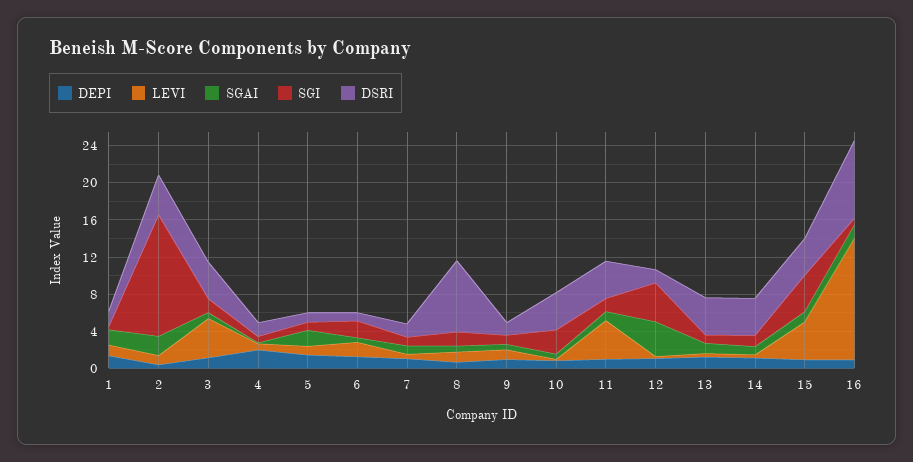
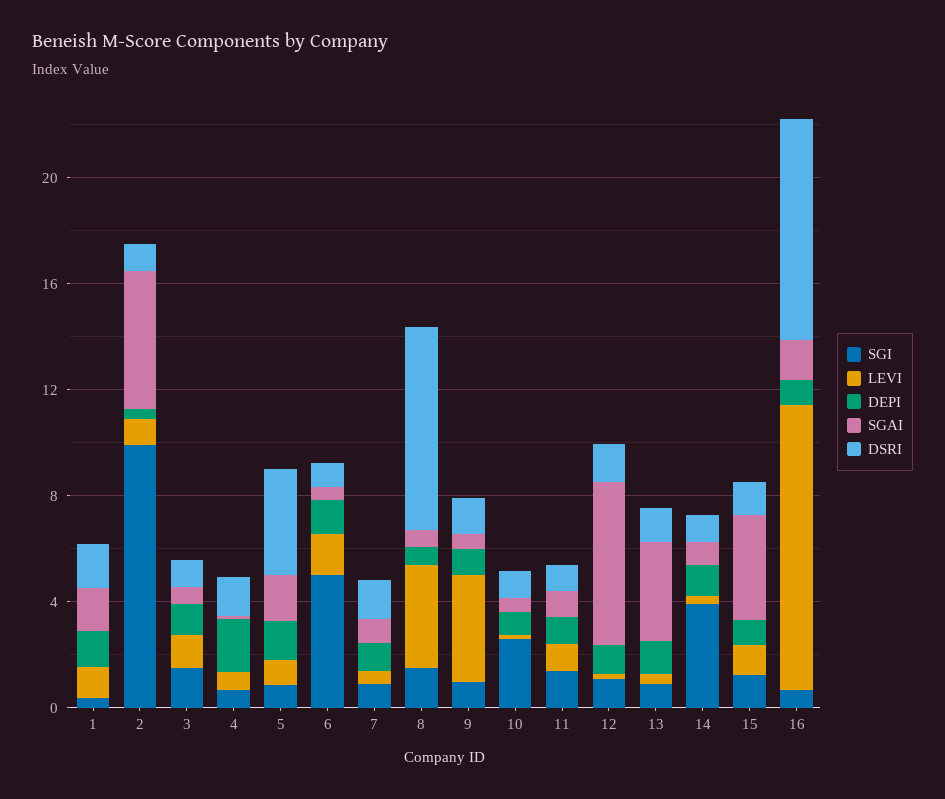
SGAI, 2: 2 -> 5
SGI, 2: 13 -> 10
DSRI, 2: 4 -> 1
LEVI, 3: 4 -> 1
DSRI, 3: 4 -> 1
DSRI, 5: 1 -> 4
SGI, 6: 2 -> 5
LEVI, 8: 1 -> 4
LEVI, 9: 1 -> 4
DSRI, 10: 4 -> 1
LEVI, 11: 4 -> 1
DSRI, 11: 4 -> 1
SGAI, 12: 4 -> 6
SGI, 12: 4 -> 1
SGAI, 13: 1 -> 4
DSRI, 13: 4 -> 1
SGI, 14: 1 -> 4
DSRI, 14: 4 -> 1
LEVI, 15: 4 -> 1
SGAI, 15: 1 -> 4
SGI, 15: 4 -> 1
DSRI, 15: 4 -> 1
LEVI, 16: 13 -> 11

